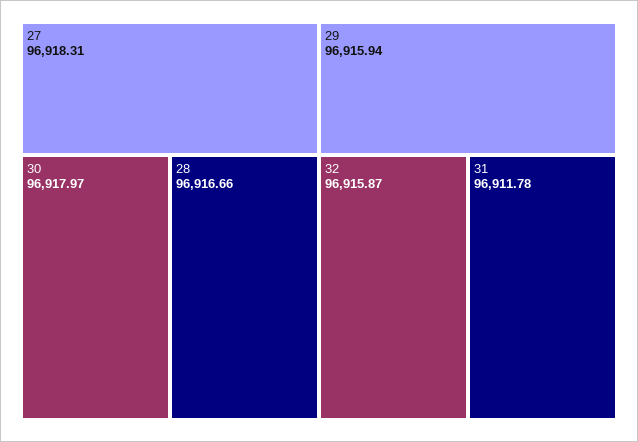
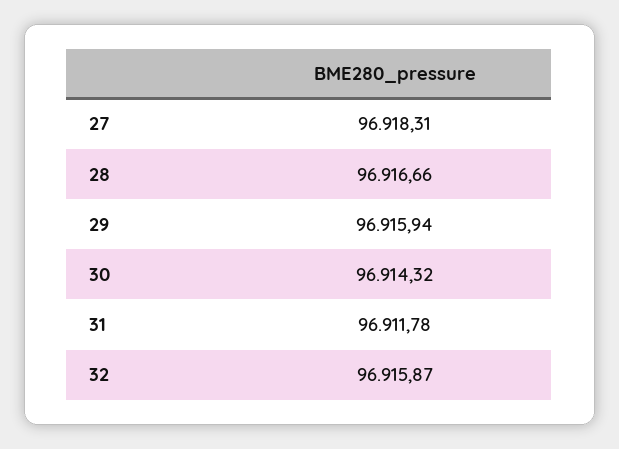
30: 96917.97 -> 96914.32

